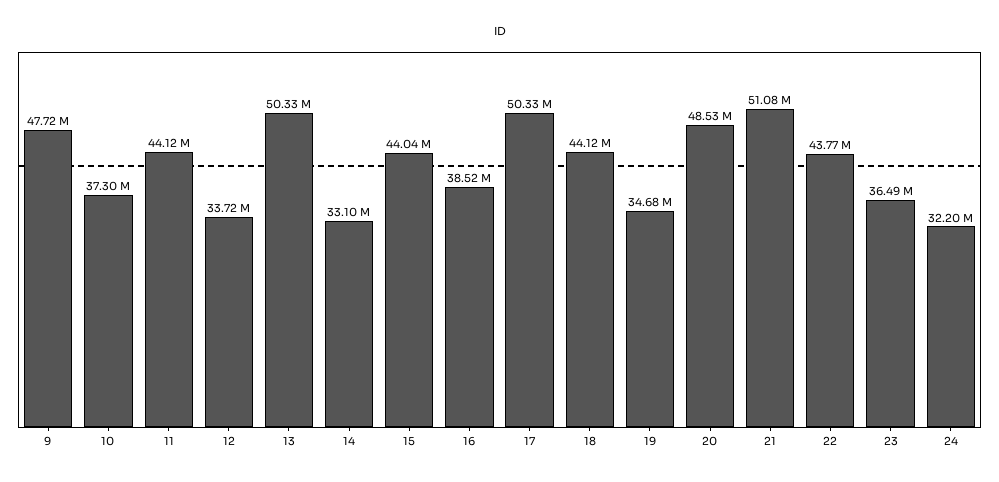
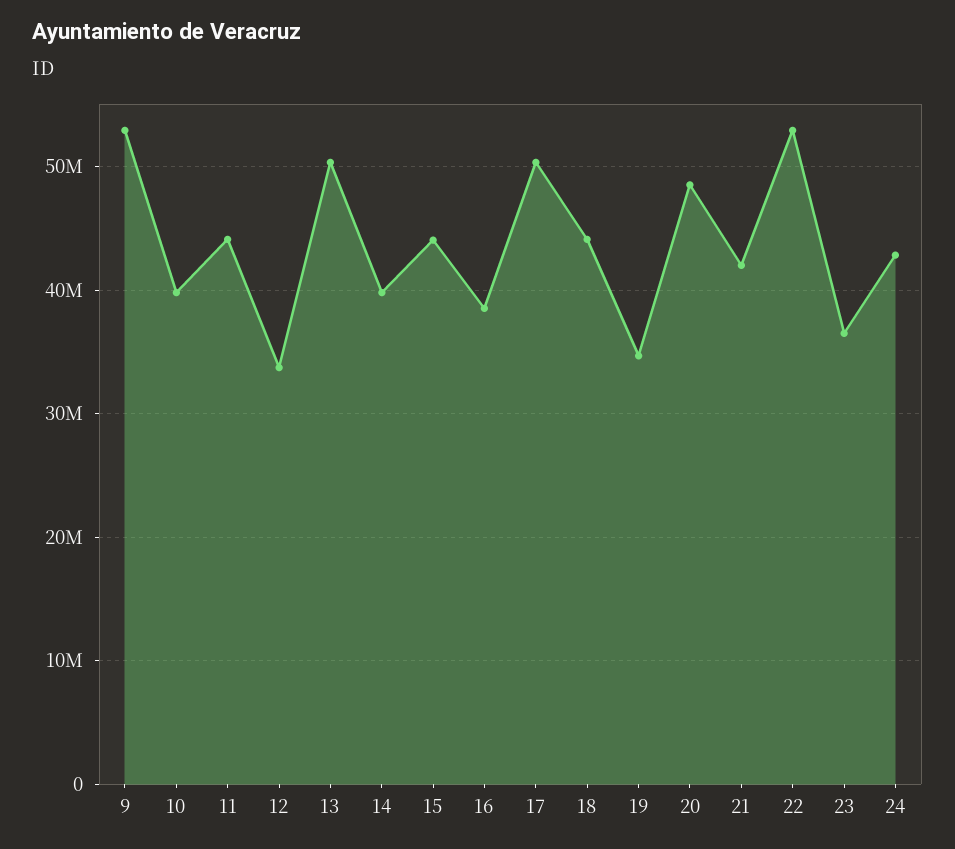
9: 47720000 -> 53000000
10: 37300000 -> 40000000
14: 33100000 -> 40000000
21: 51080000 -> 42000000
22: 43770000 -> 53000000
24: 32200000 -> 43000000

